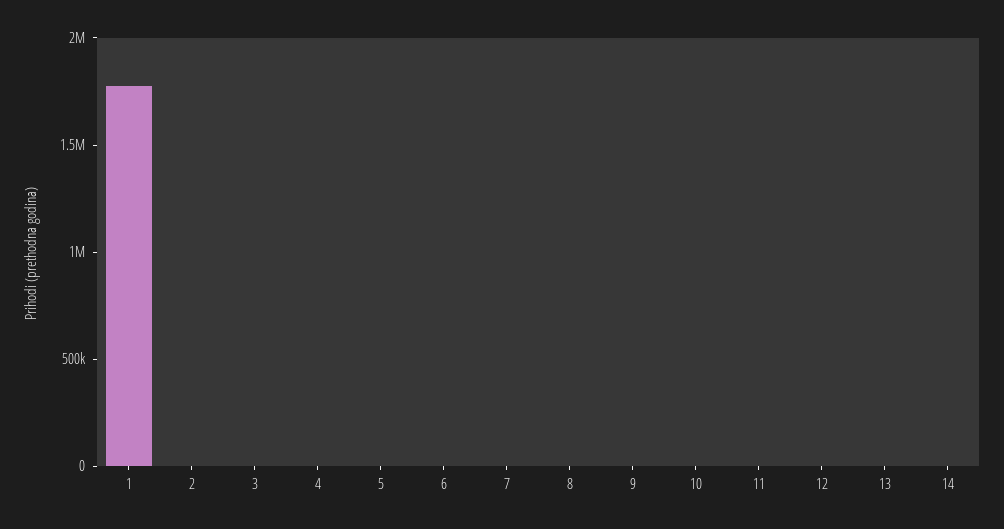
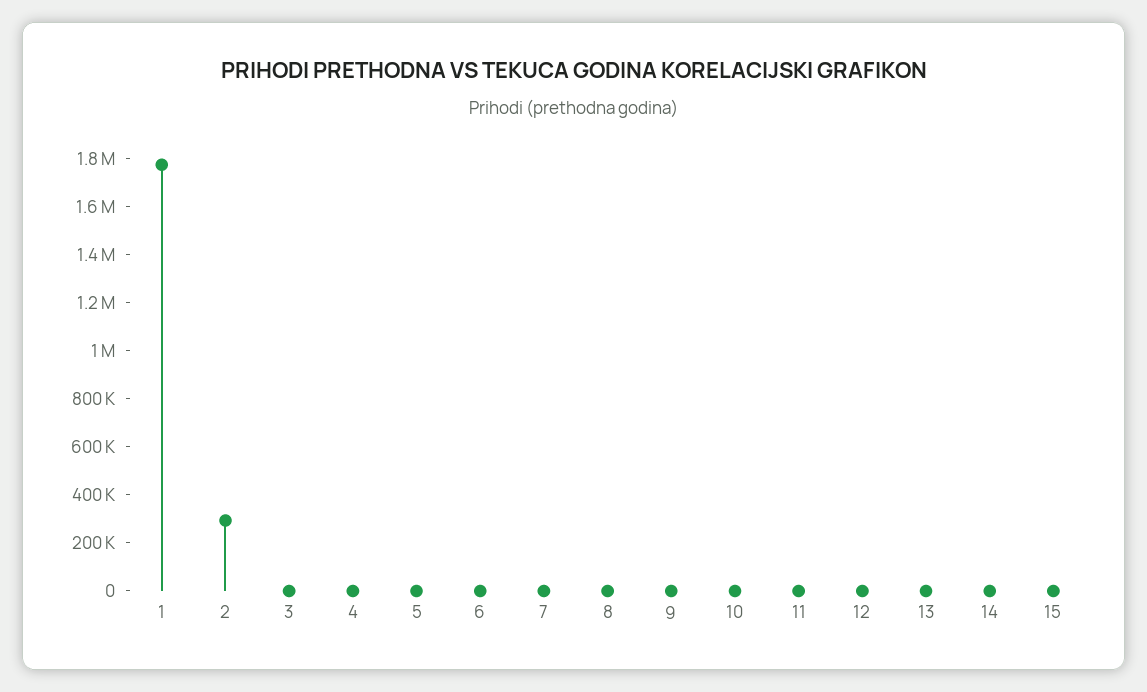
2: 0 -> 300000
15: none -> 0

